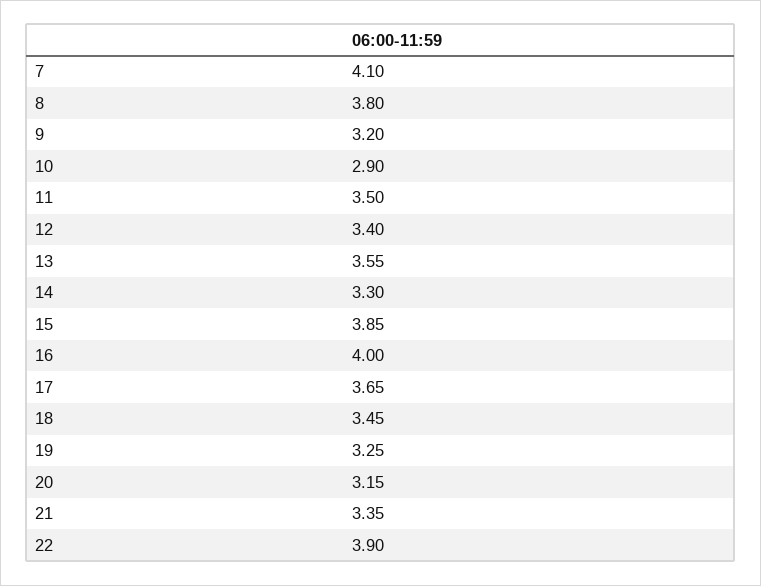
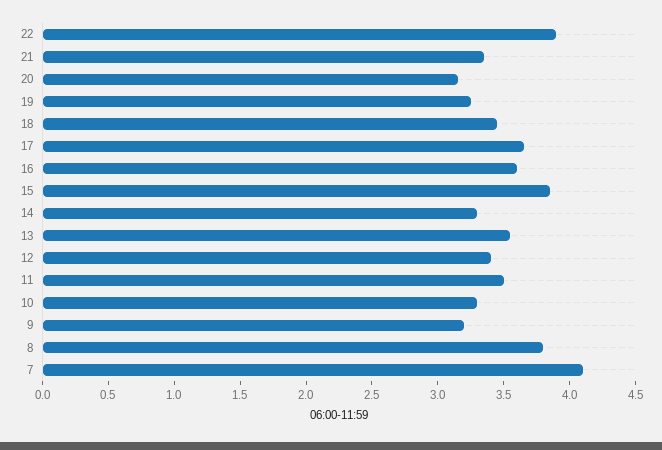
10: 2.9 -> 3.3
16: 4 -> 3.6

